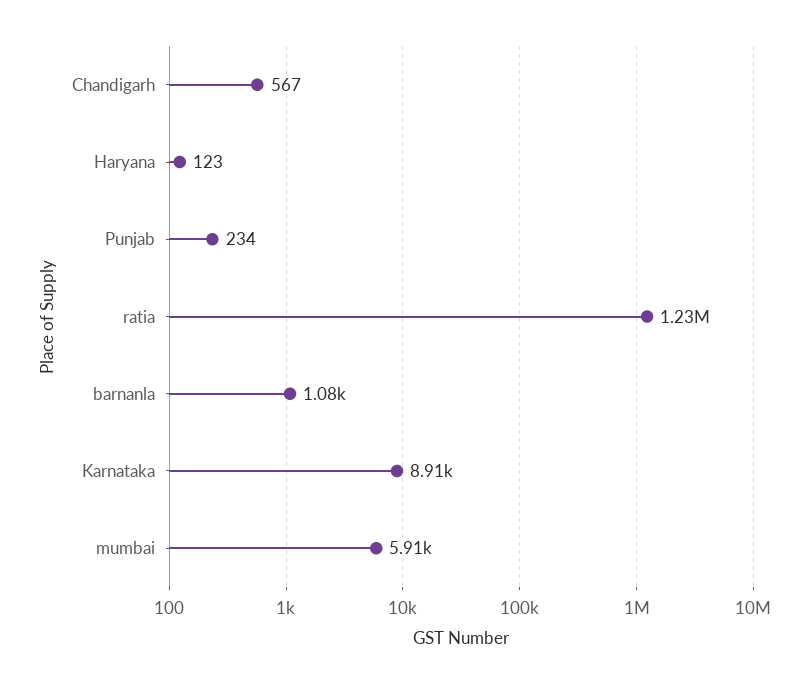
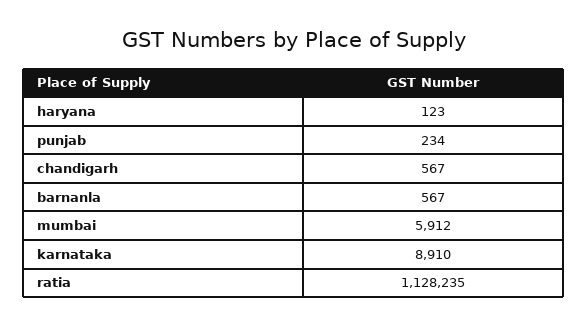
ratia: 1230000 -> 1128235
barnanla: 1080 -> 567

